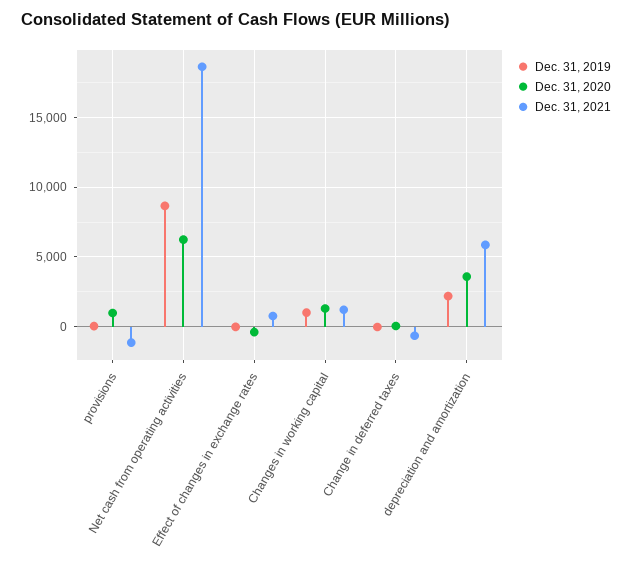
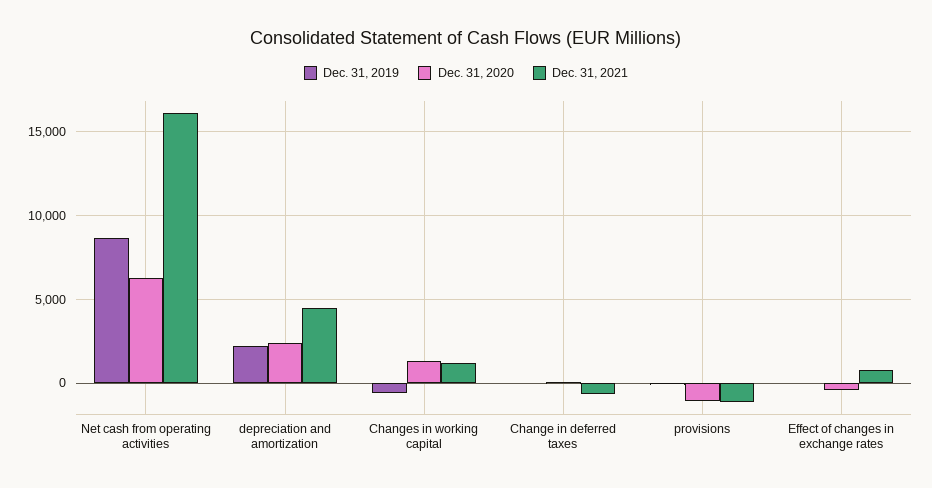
Dec. 31, 2020, provisions: 1000 -> -1000
Dec. 31, 2021, Net cash from operating activities: 18500 -> 16000
Dec. 31, 2019, Changes in working capital: 1000 -> -500
Dec. 31, 2020, depreciation and amortization: 3500 -> 2500
Dec. 31, 2021, depreciation and amortization: 6000 -> 4500

